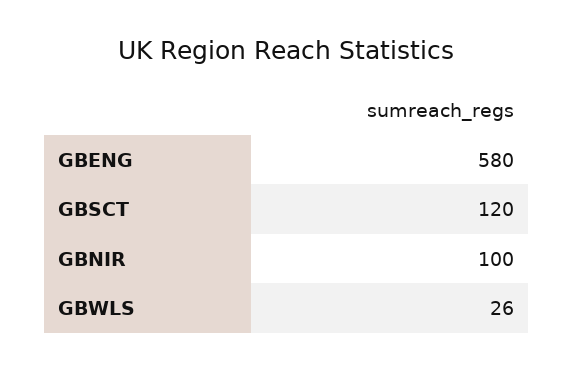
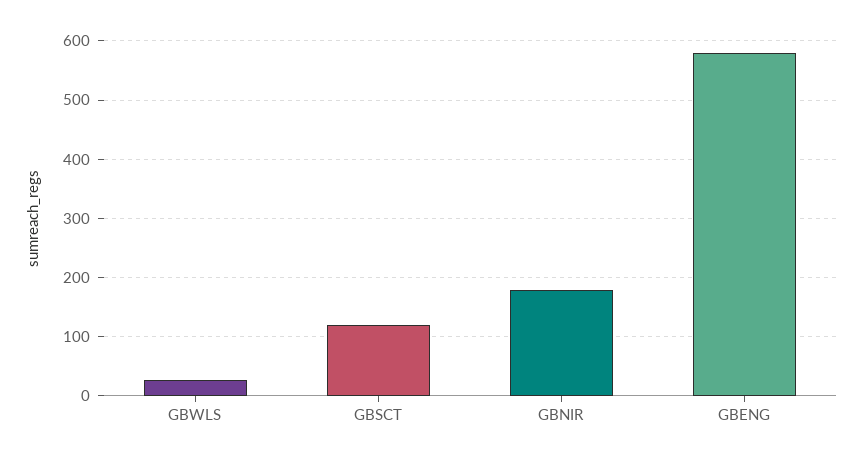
GBNIR: 100 -> 180

